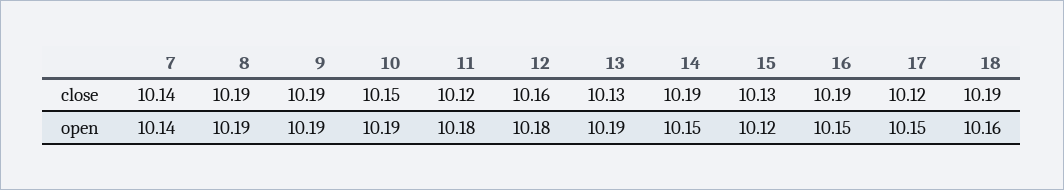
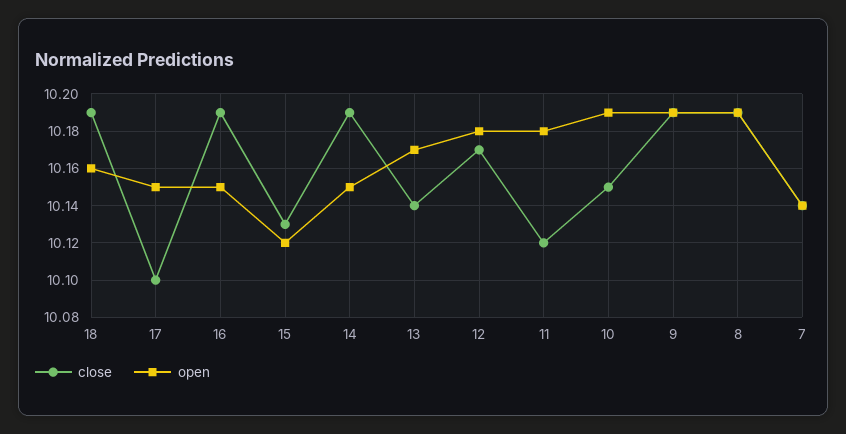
close, 12: 10.16 -> 10.17
close, 13: 10.13 -> 10.14
close, 17: 10.12 -> 10.1
open, 13: 10.19 -> 10.17

